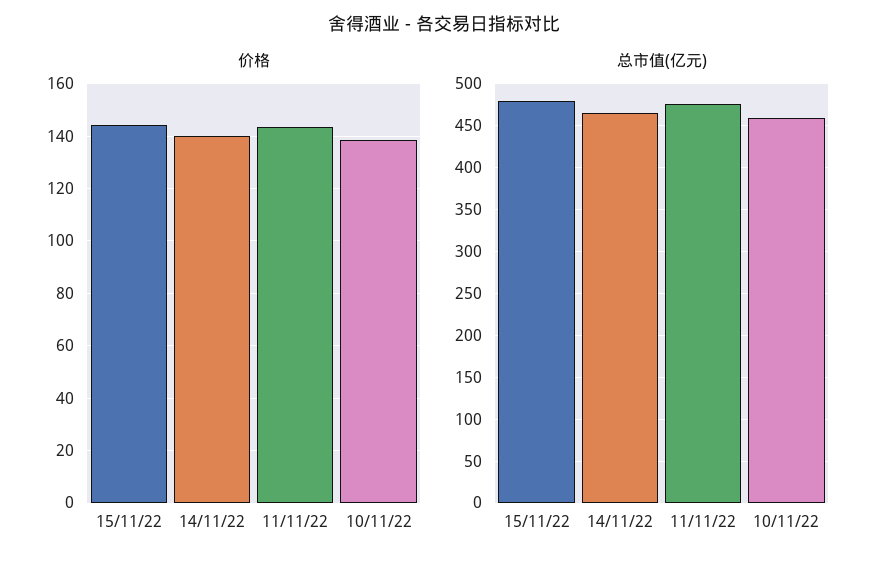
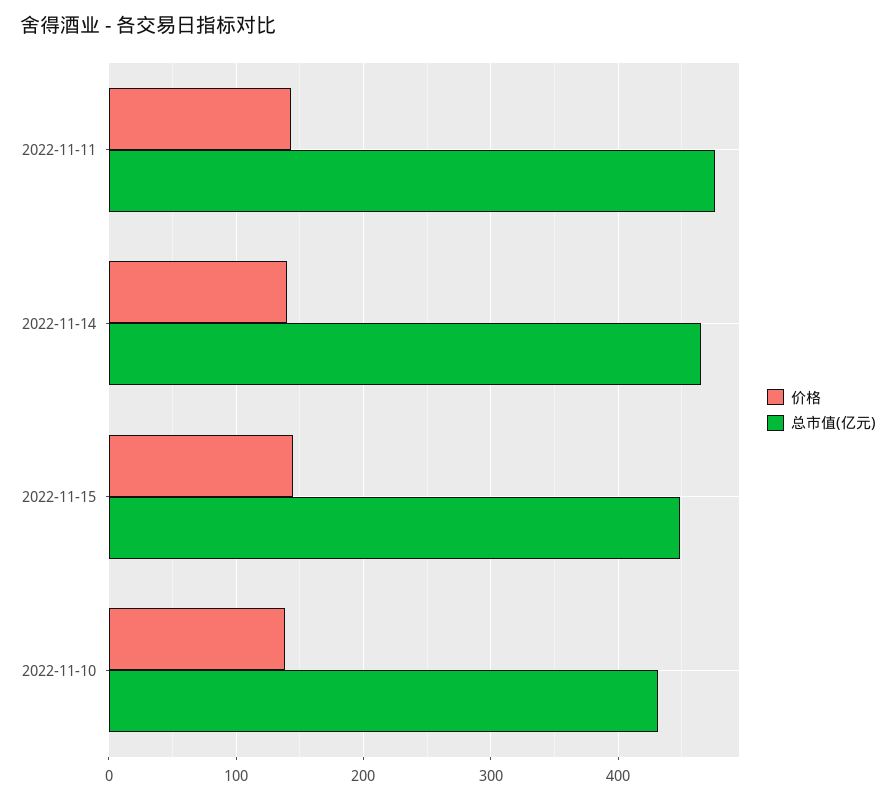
总市值(亿元), 15/11/22: 480 -> 450
总市值(亿元), 10/11/22: 460 -> 430

